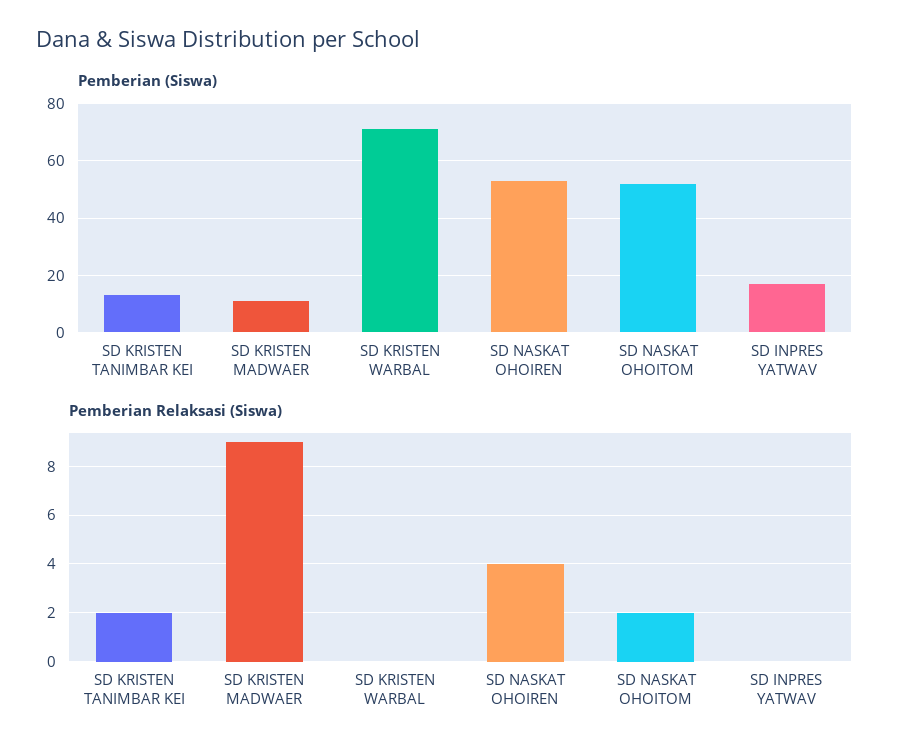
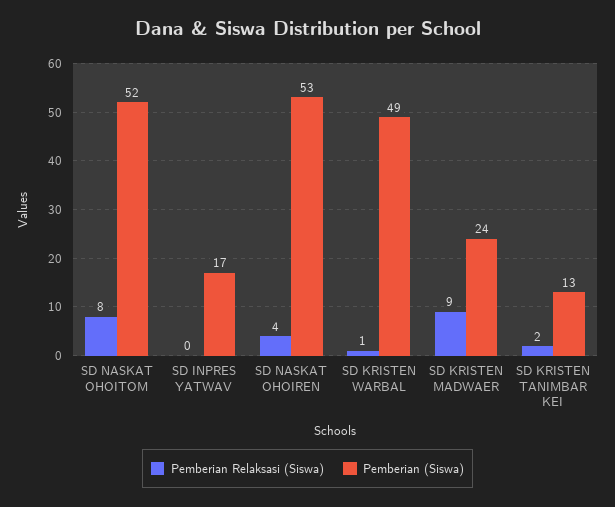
Pemberian (Siswa), SD KRISTEN MADWAER: 10 -> 24
Pemberian (Siswa), SD KRISTEN WARBAL: 70 -> 49
Pemberian Relaksasi (Siswa), SD KRISTEN WARBAL: 0 -> 1
Pemberian Relaksasi (Siswa), SD NASKAT OHOITOM: 2 -> 8

